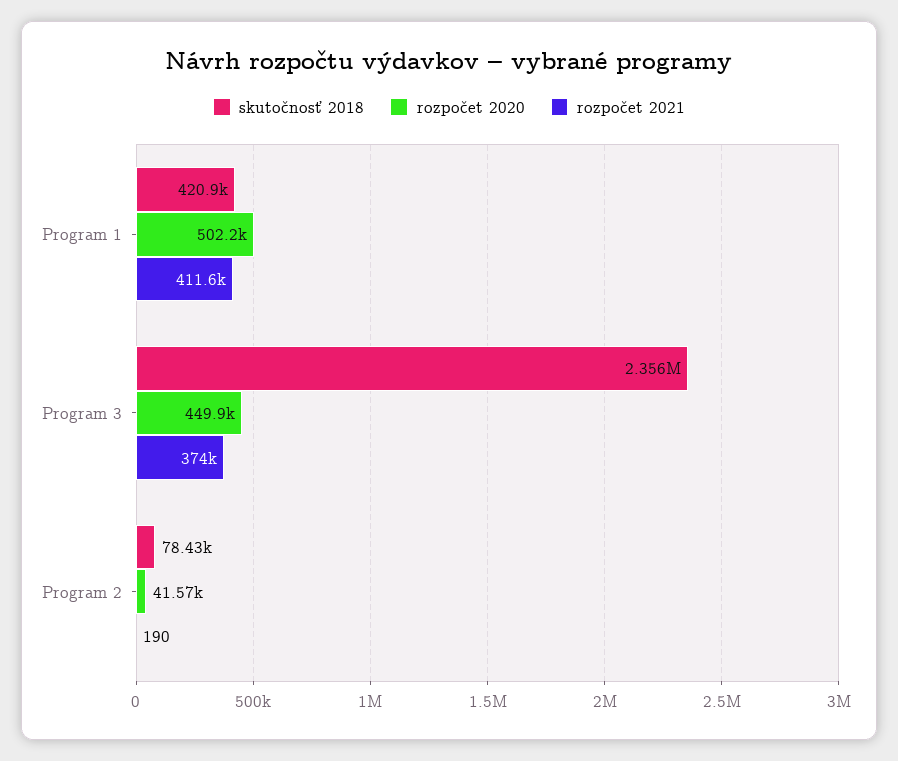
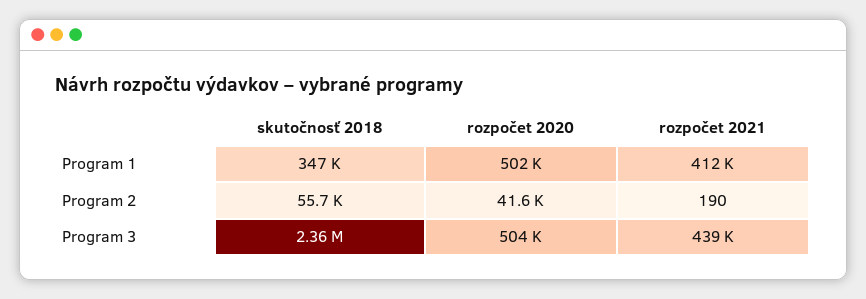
skutočnosť 2018, Program 1: 420900 -> 347000
rozpočet 2020, Program 3: 449900 -> 504000
rozpočet 2021, Program 3: 374000 -> 439000
skutočnosť 2018, Program 2: 78430 -> 55700

